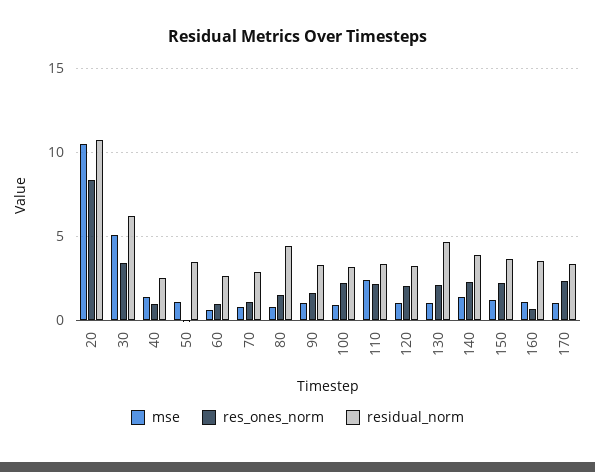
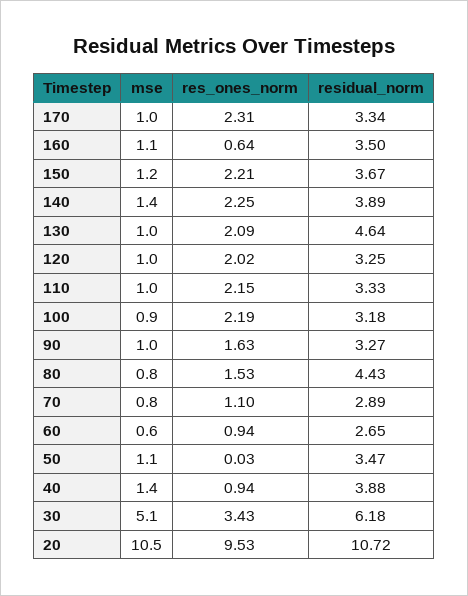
res_ones_norm, 20: 8.5 -> 9.53
residual_norm, 40: 2.5 -> 3.88
mse, 110: 2.5 -> 1

